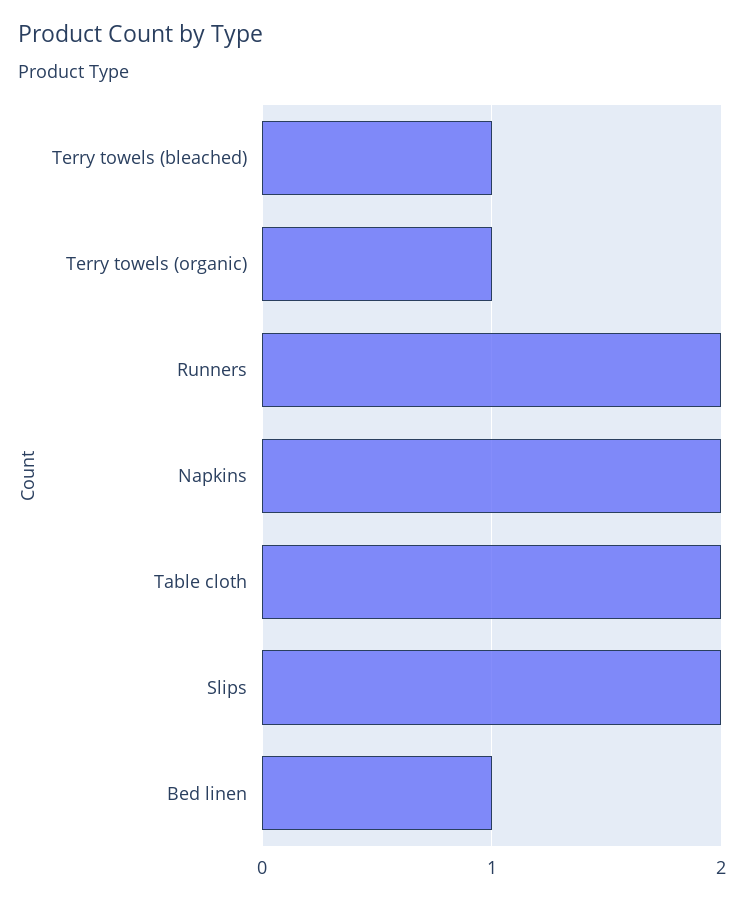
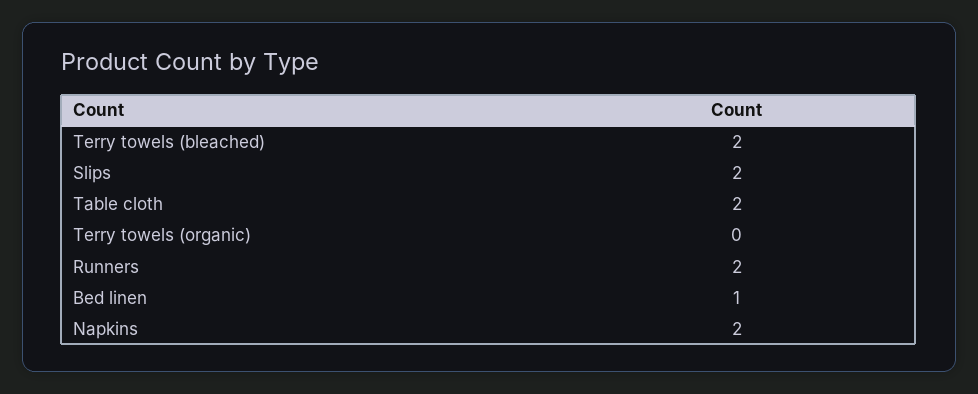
Terry towels (bleached): 1 -> 2
Terry towels (organic): 1 -> 0

